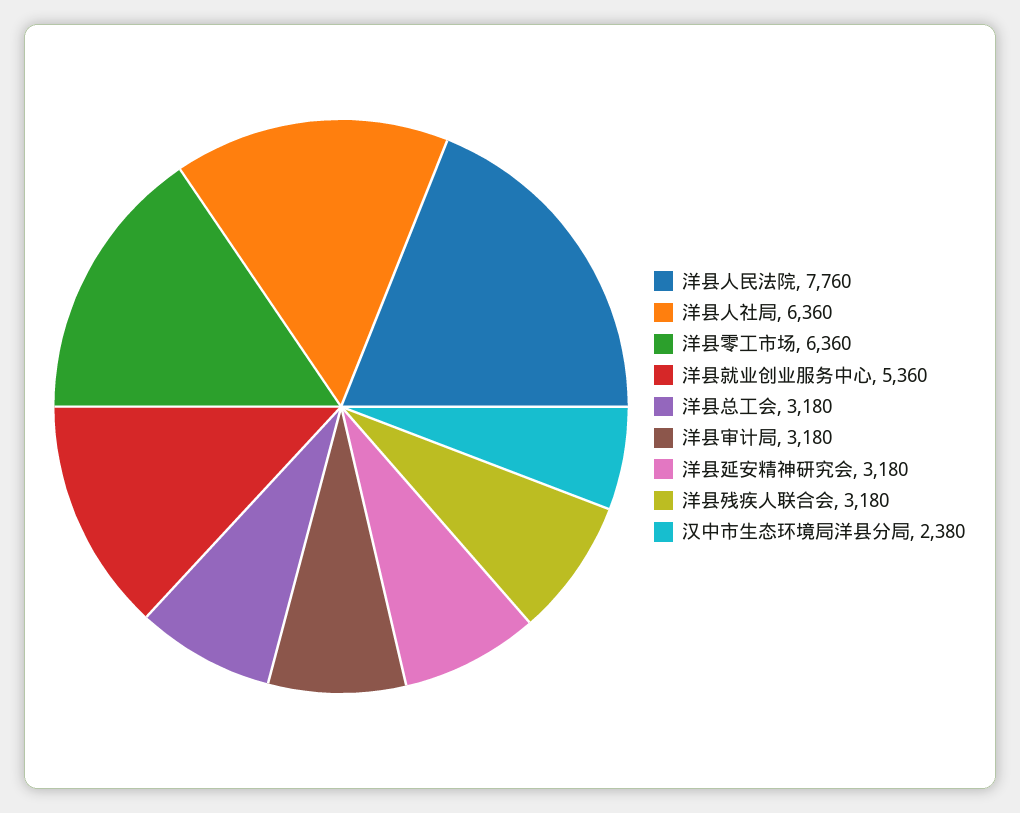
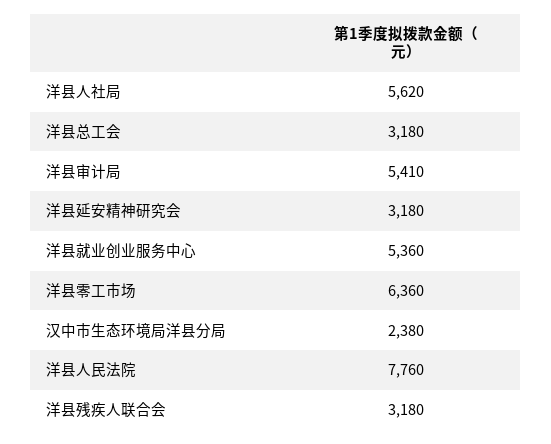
洋县人社局: 6360 -> 5620
洋县审计局: 3180 -> 5410

